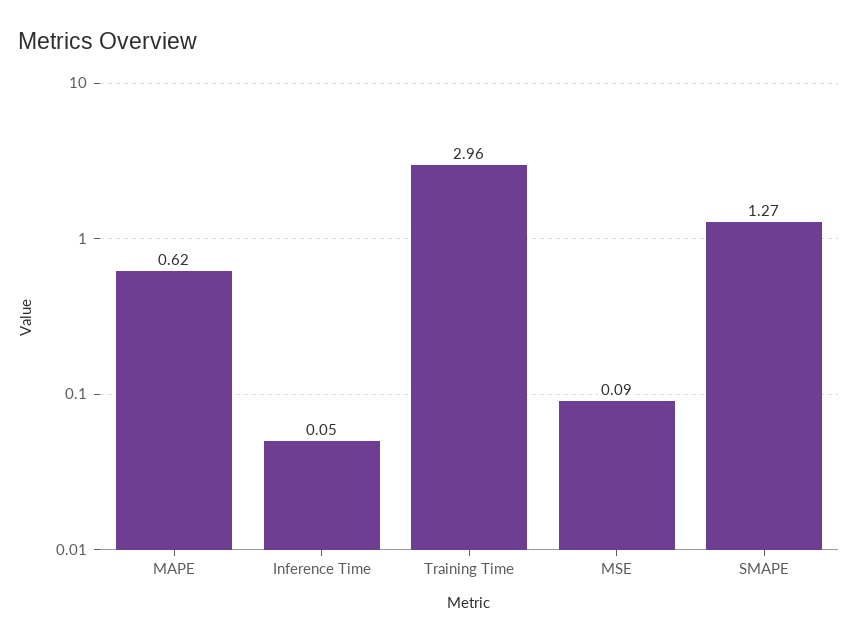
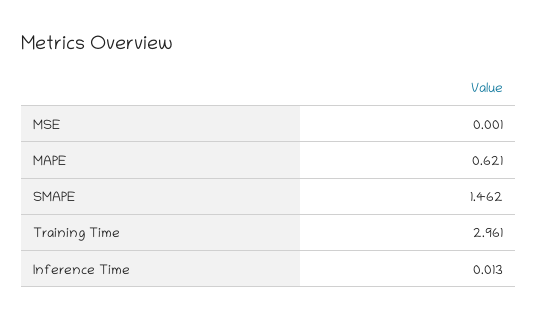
Inference Time: 0.05 -> 0.013
MSE: 0.09 -> 0.001
SMAPE: 1.27 -> 1.462

